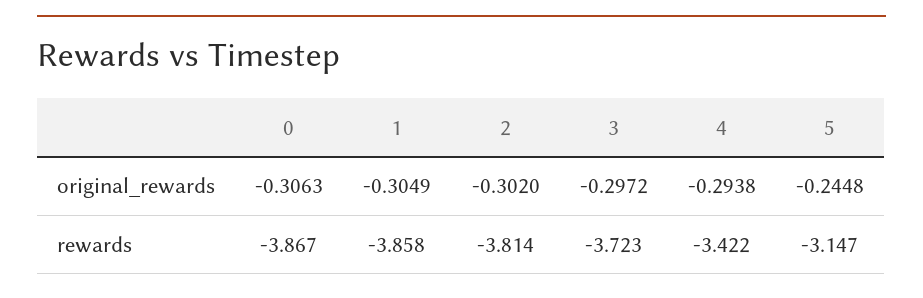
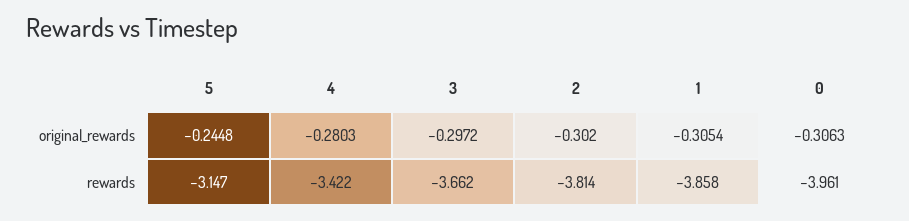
1, original_rewards: -0.3049 -> -0.3054
4, original_rewards: -0.2938 -> -0.2803
0, rewards: -3.867 -> -3.961
3, rewards: -3.723 -> -3.662

